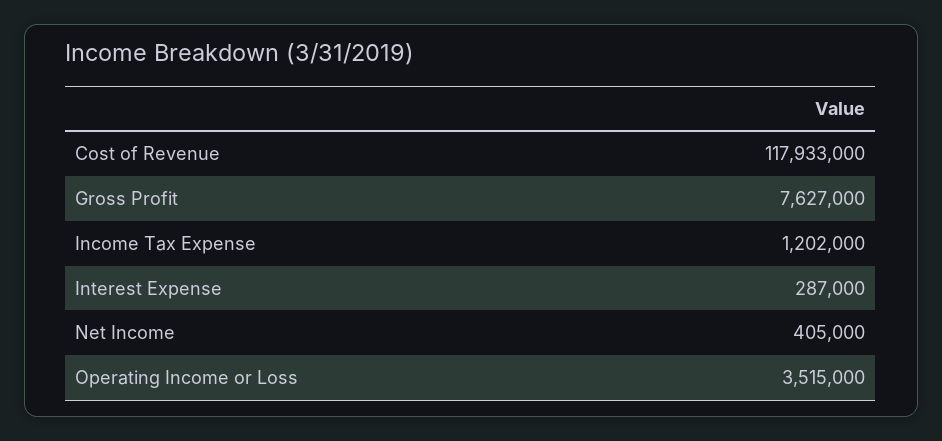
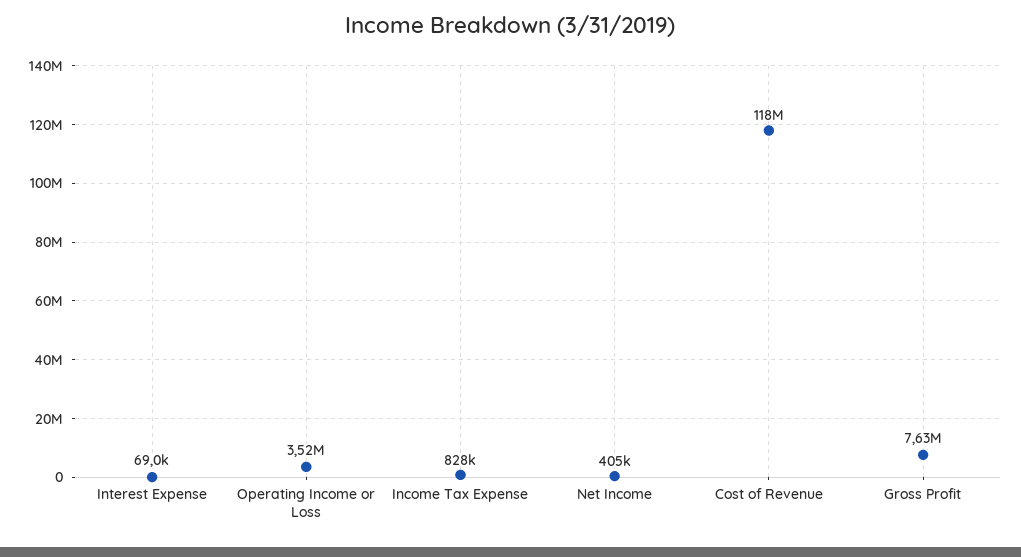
Income Tax Expense: 1202000 -> 828000
Interest Expense: 287000 -> 69000

